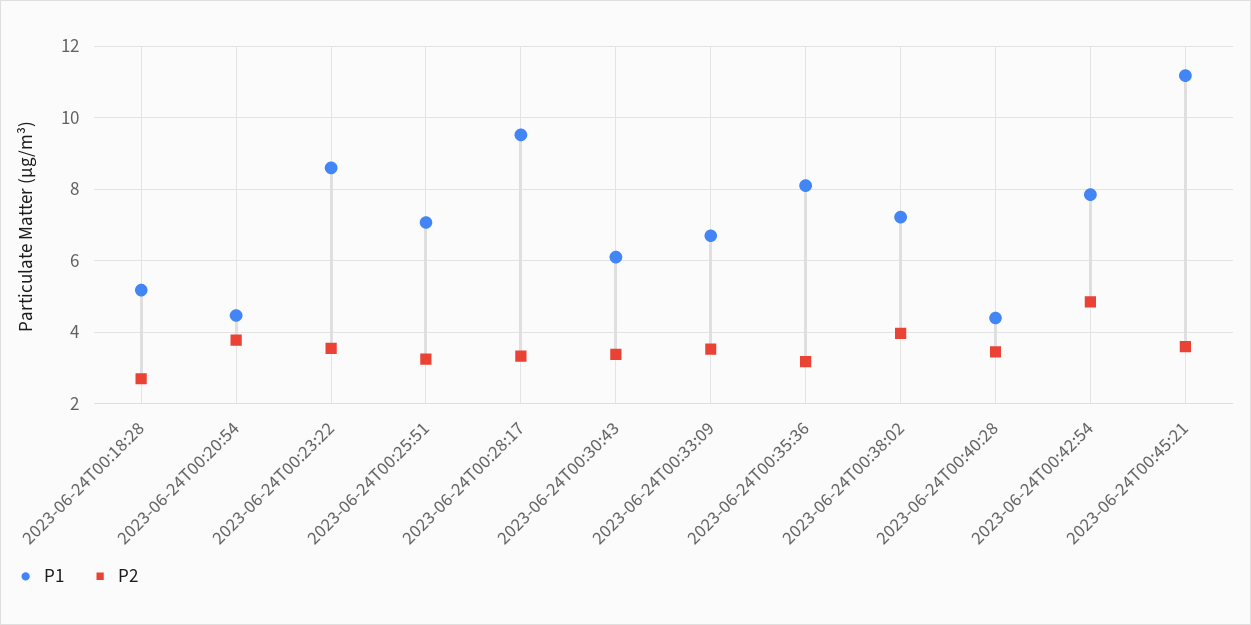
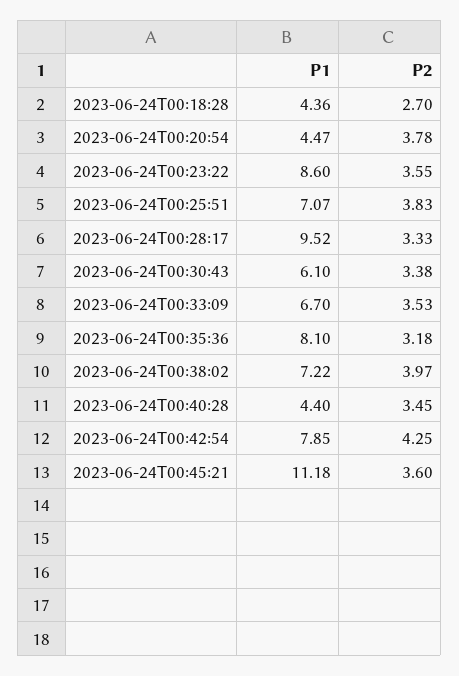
P1, 2023-06-24T00:18:28: 5.2 -> 4.36
P2, 2023-06-24T00:25:51: 3.2 -> 3.83
P2, 2023-06-24T00:42:54: 4.8 -> 4.25

